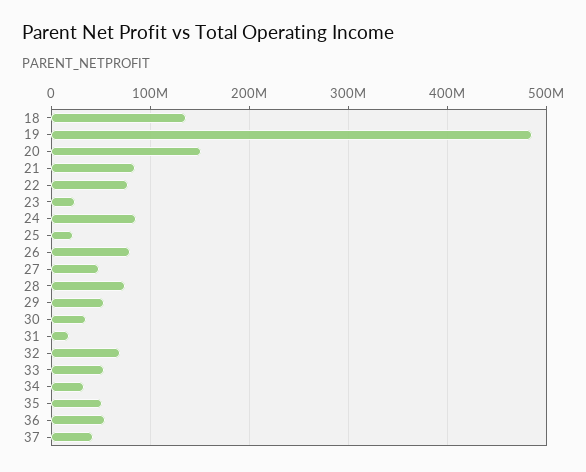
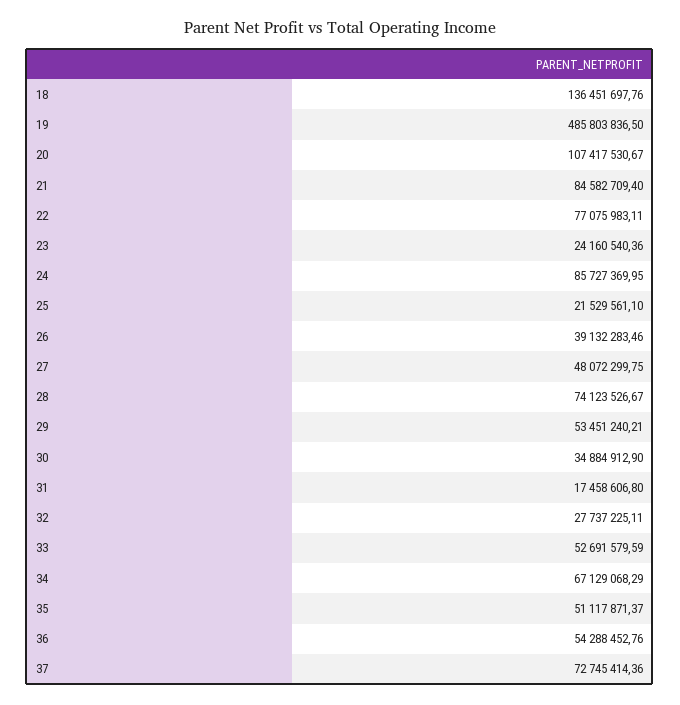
20: 150000000 -> 107417530.67
26: 80000000 -> 39132283.46
32: 70000000 -> 27737225.11
34: 30000000 -> 67129068.29
37: 40000000 -> 72745414.36

